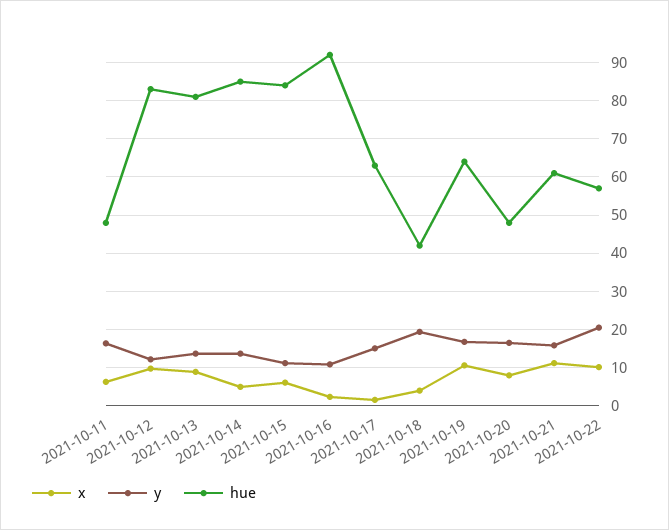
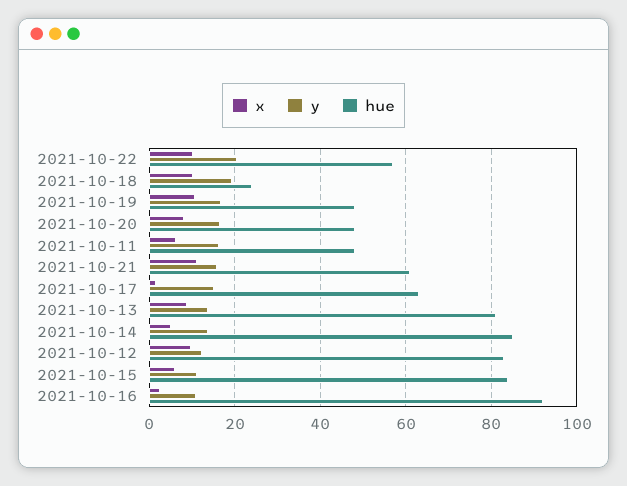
x, 2021-10-18: 4 -> 10
hue, 2021-10-18: 42 -> 24
hue, 2021-10-19: 64 -> 48

